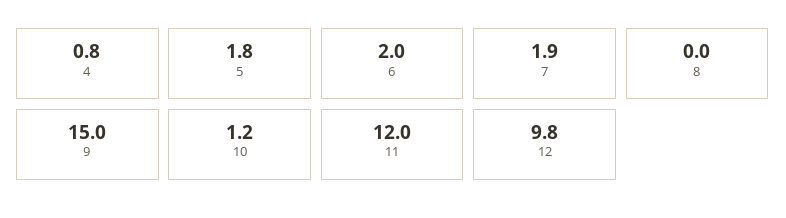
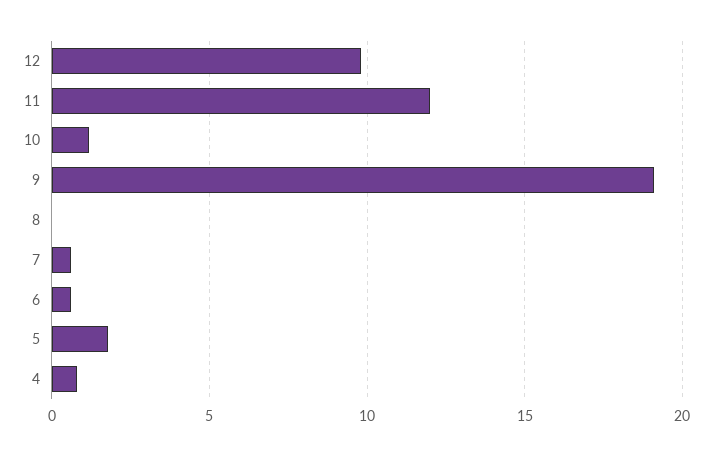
6: 2 -> 0.5
7: 1.9 -> 0.5
9: 15 -> 19

